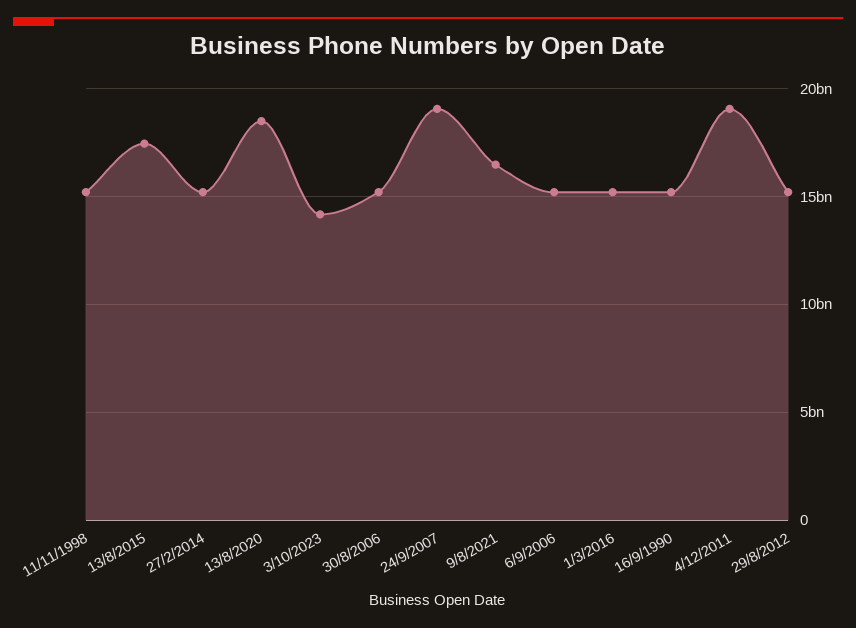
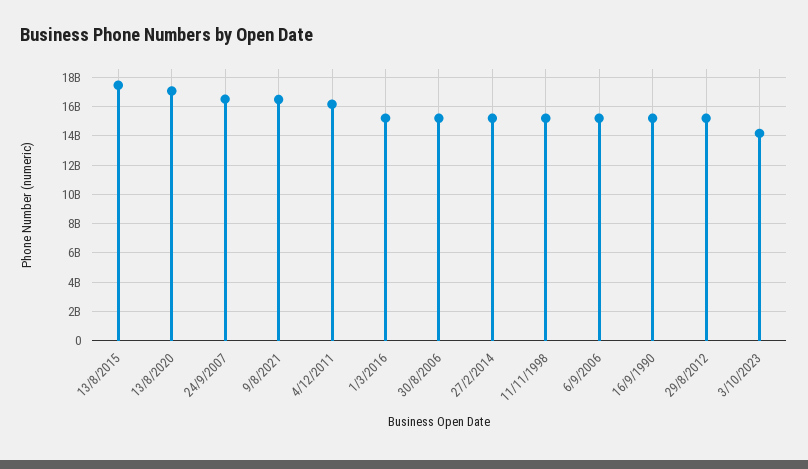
13/8/2020: 18500000000 -> 17000000000
24/9/2007: 19000000000 -> 16500000000
4/12/2011: 19000000000 -> 16000000000

